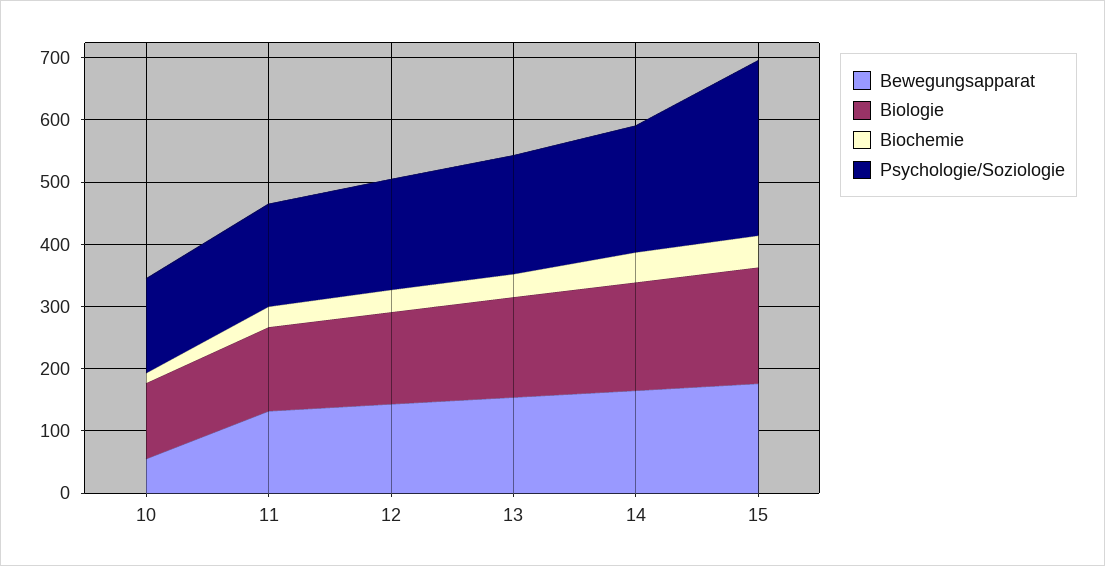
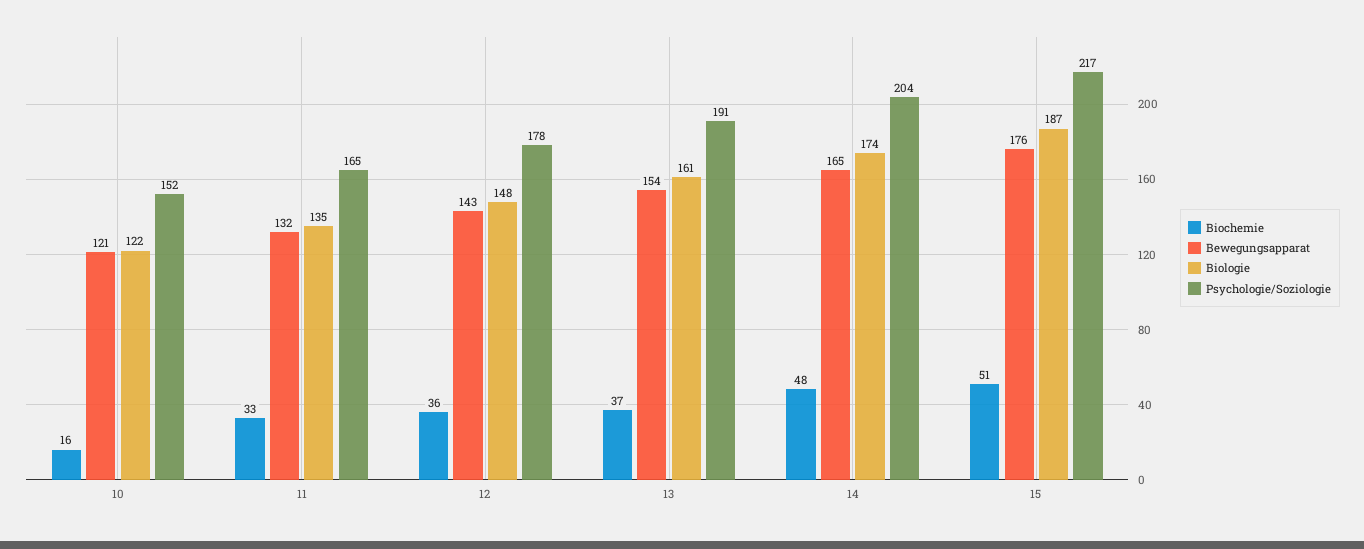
Bewegungsapparat, 10: 60 -> 121
Psychologie/Soziologie, 15: 280 -> 217

